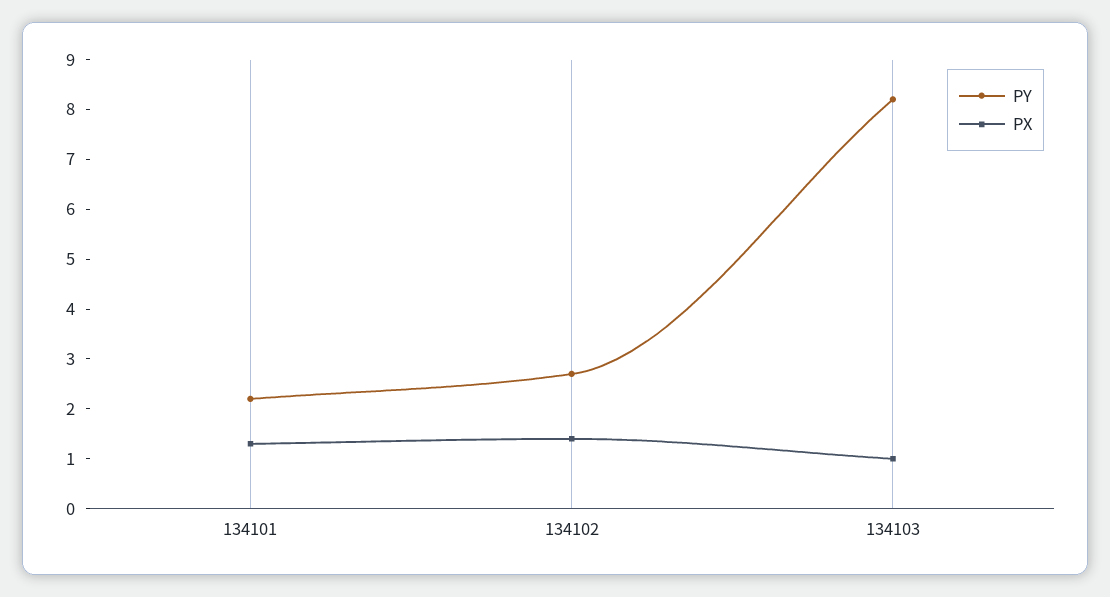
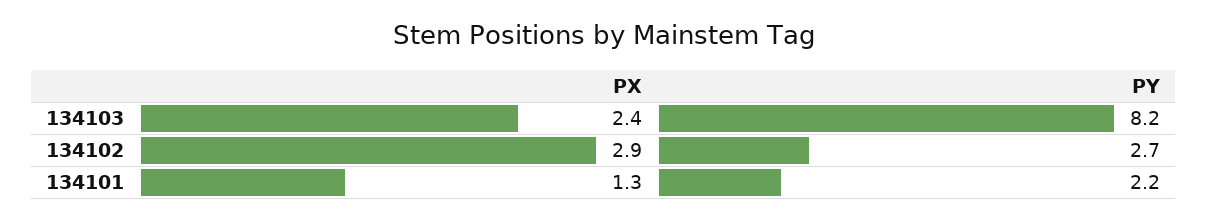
PX, 134102: 1.5 -> 2.9
PX, 134103: 1 -> 2.4

